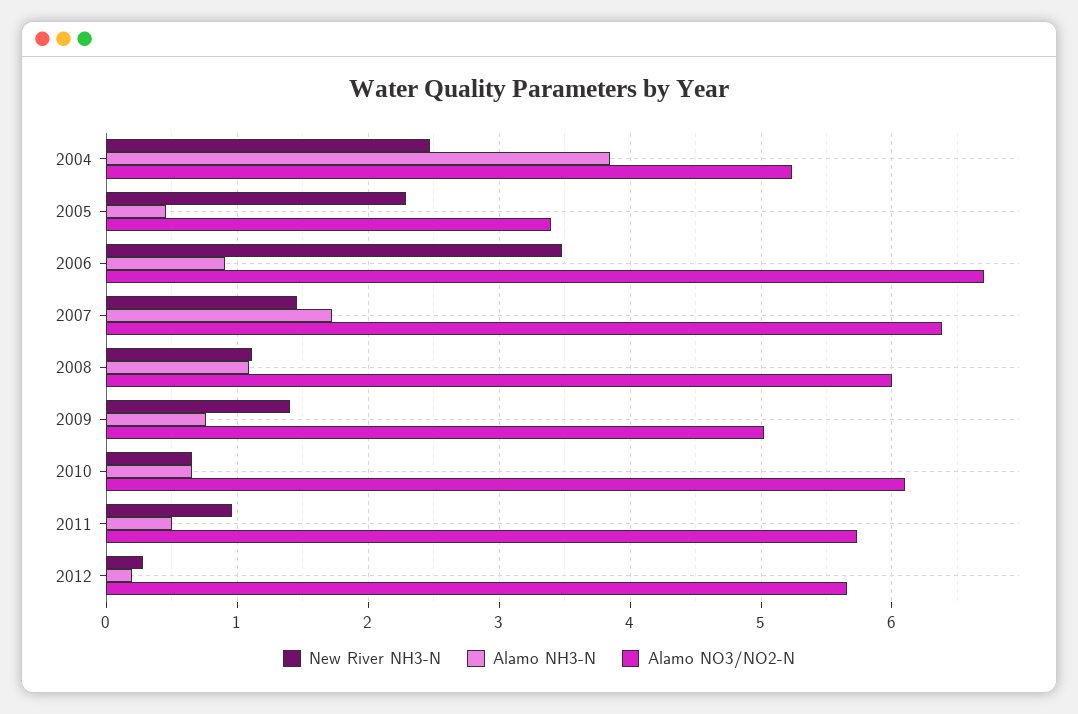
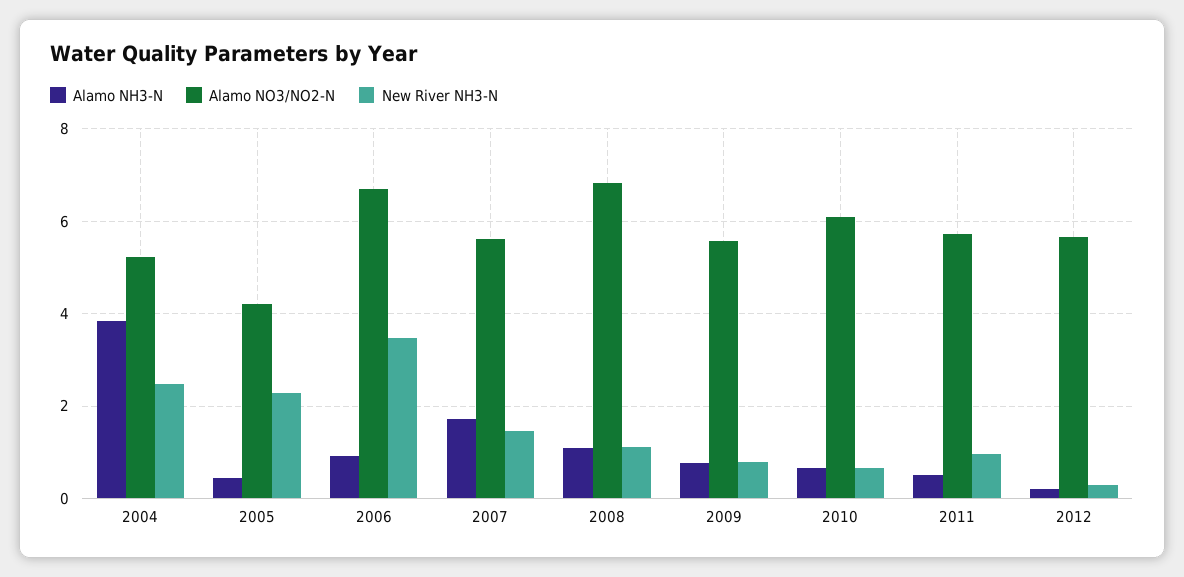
Alamo NO3/NO2-N, 2005: 3.4 -> 4.2
Alamo NO3/NO2-N, 2007: 6.4 -> 5.6
Alamo NO3/NO2-N, 2008: 6 -> 6.8
New River NH3-N, 2009: 1.4 -> 0.8
Alamo NO3/NO2-N, 2009: 5 -> 5.6

